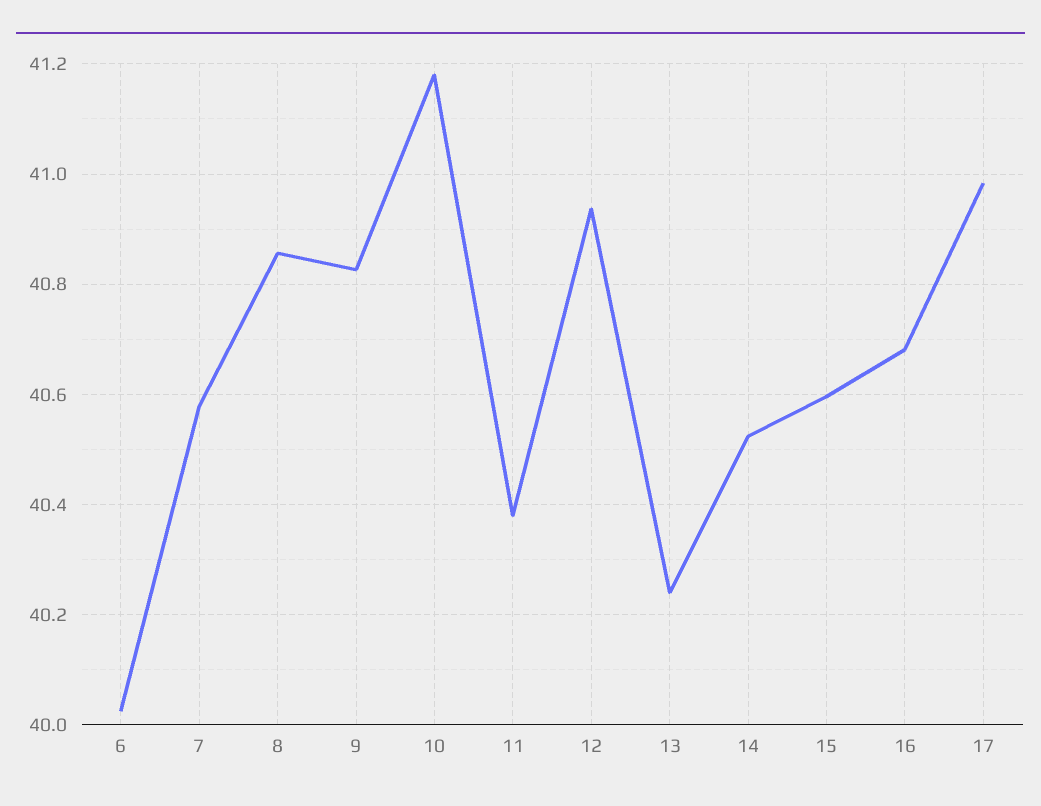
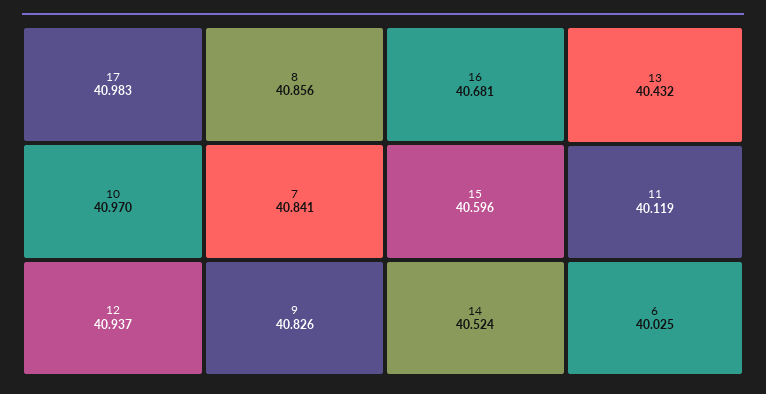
7: 40.58 -> 40.841
10: 41.18 -> 40.97
11: 40.38 -> 40.119
13: 40.24 -> 40.432

